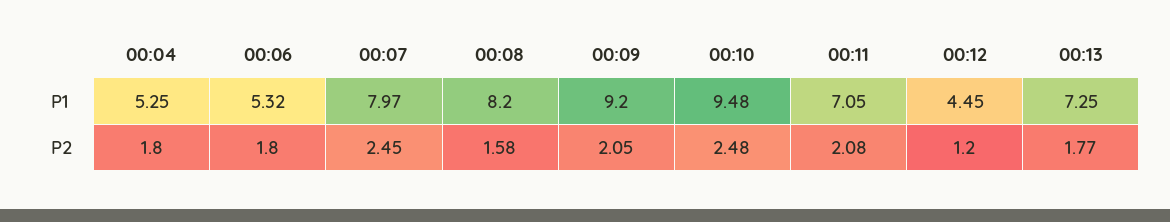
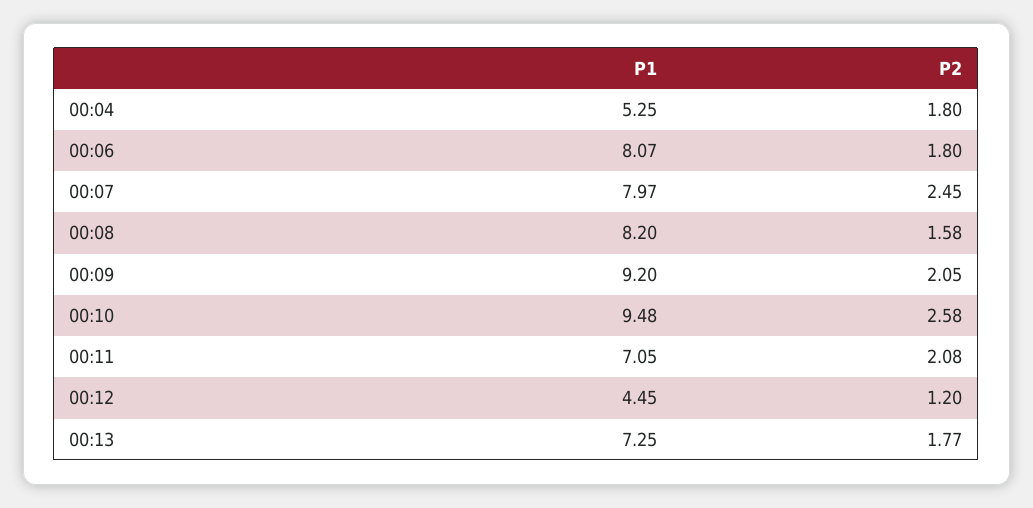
00:06, P1: 5.32 -> 8.07
00:10, P2: 2.48 -> 2.58

